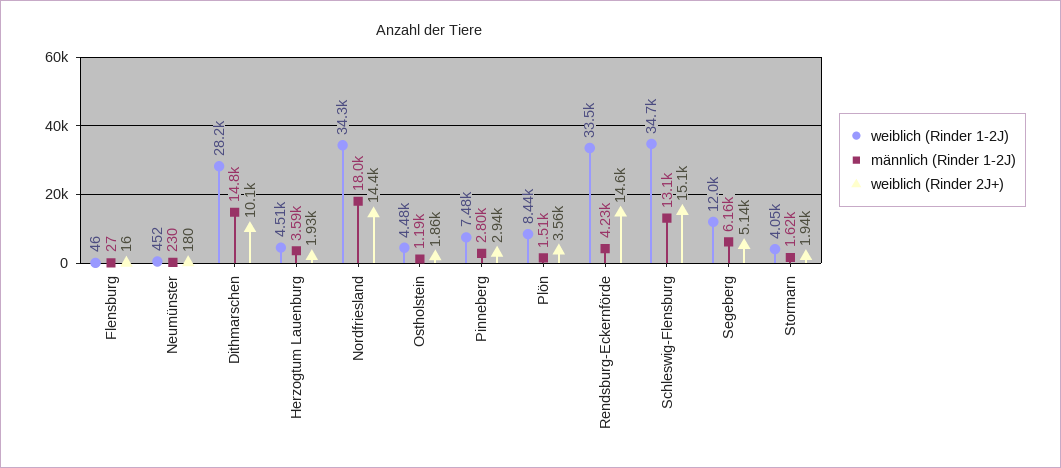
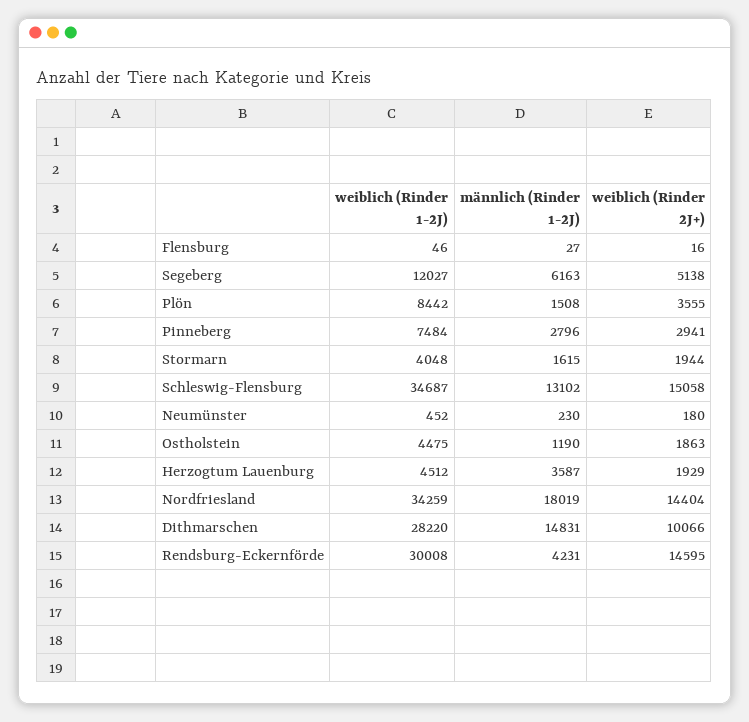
weiblich (Rinder 1-2J), Rendsburg-Eckernförde: 33500 -> 30008

